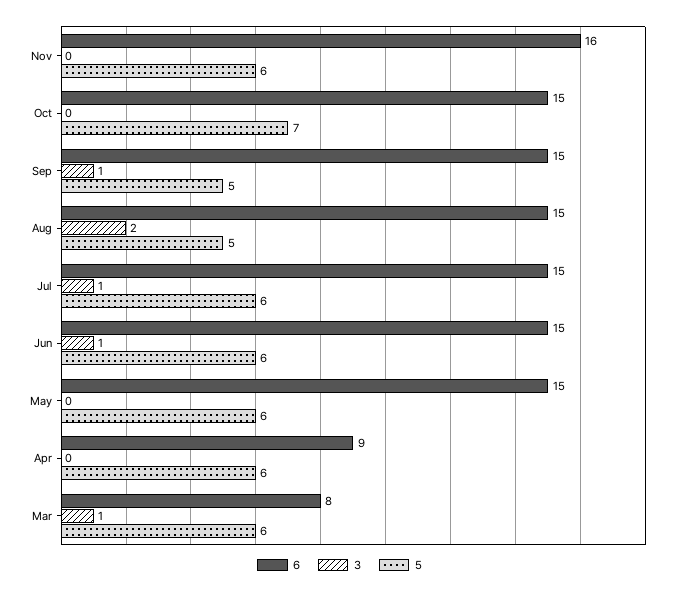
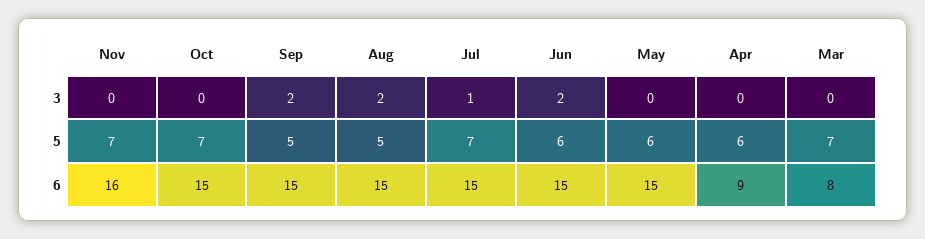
5, Nov: 6 -> 7
3, Sep: 1 -> 2
5, Jul: 6 -> 7
3, Jun: 1 -> 2
3, Mar: 1 -> 0
5, Mar: 6 -> 7

